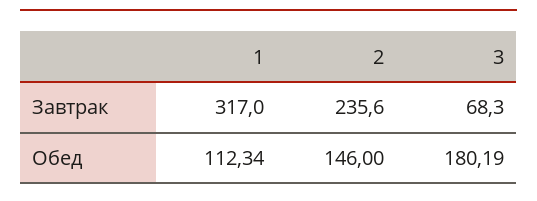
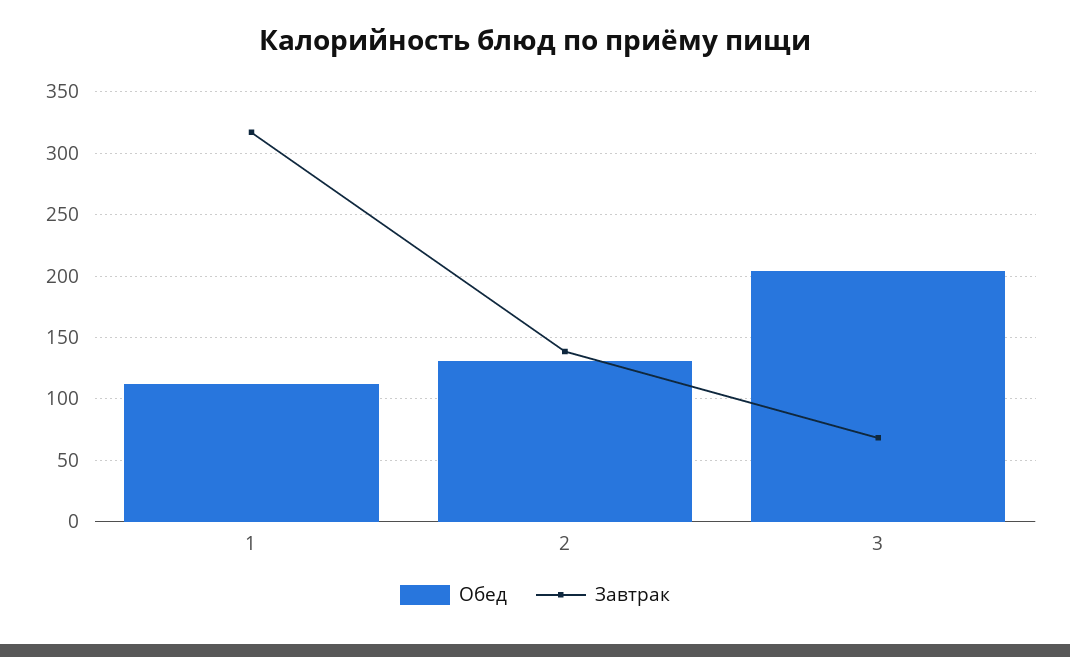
Завтрак, 2: 235.6 -> 140
Обед, 2: 146 -> 130
Обед, 3: 180.19 -> 205

